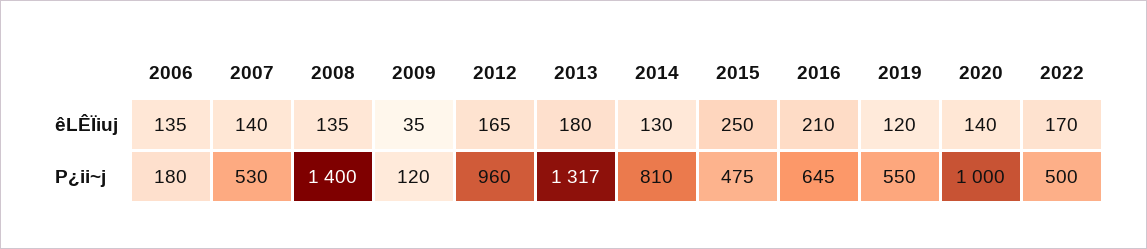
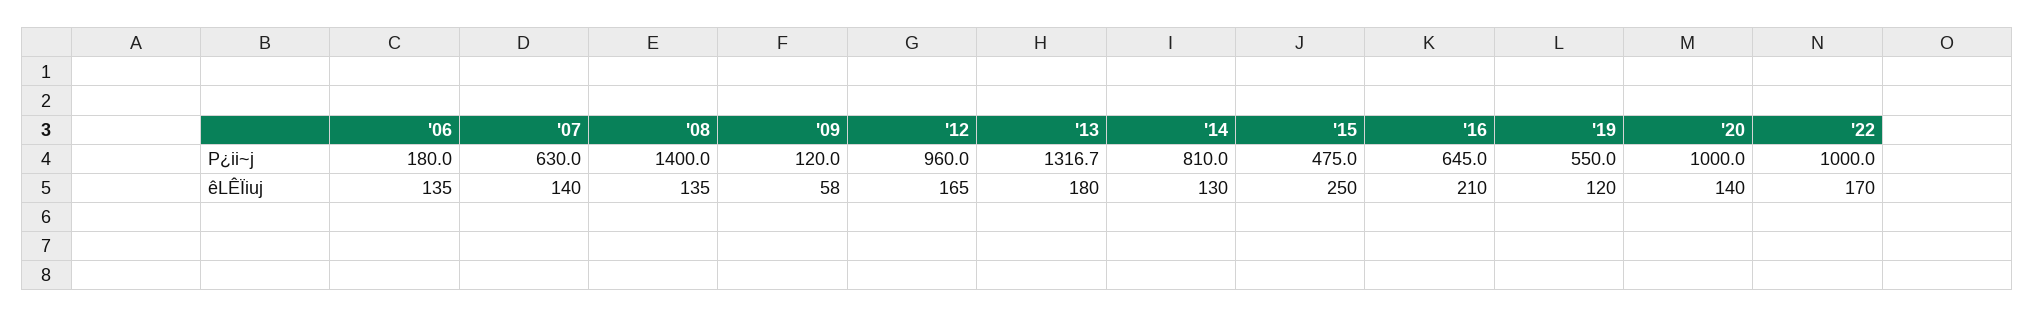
2009, êLÊÏiuj: 35 -> 58
2007, P¿ii~j: 530 -> 630
2022, P¿ii~j: 500 -> 1000

